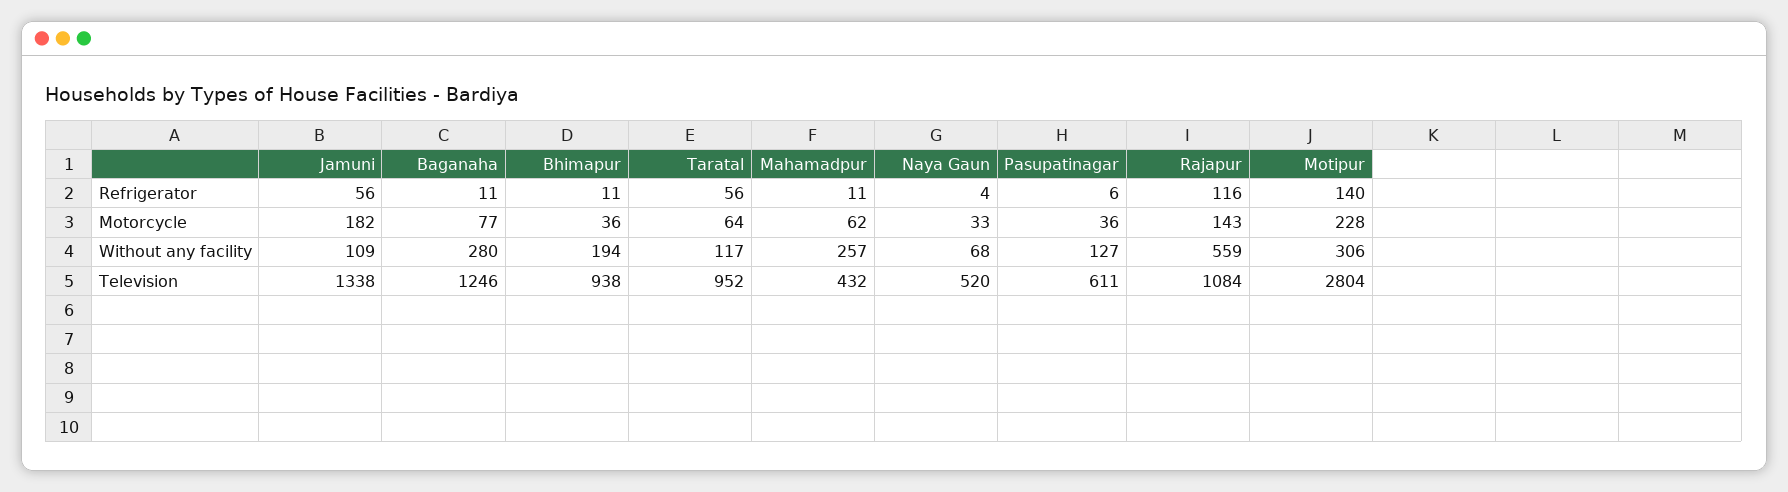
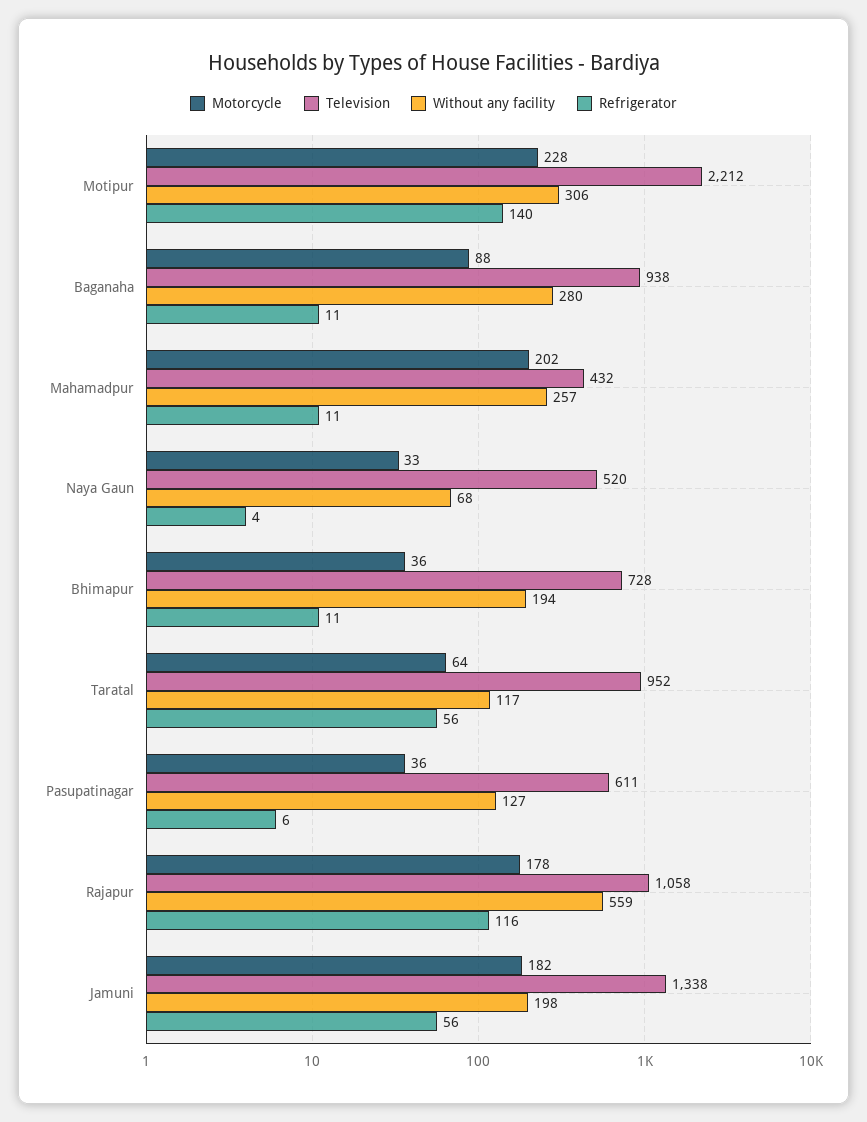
Motorcycle, Baganaha: 77 -> 88
Motorcycle, Mahamadpur: 62 -> 202
Motorcycle, Rajapur: 143 -> 178
Without any facility, Jamuni: 109 -> 198
Television, Baganaha: 1246 -> 938
Television, Bhimapur: 938 -> 728
Television, Rajapur: 1084 -> 1058
Television, Motipur: 2804 -> 2212

